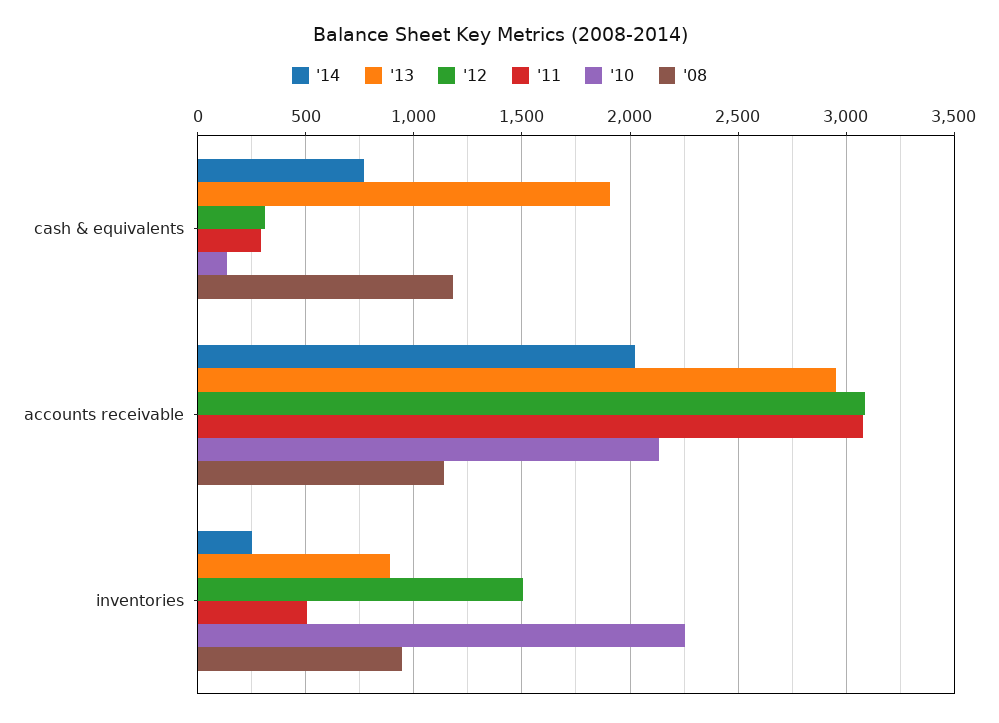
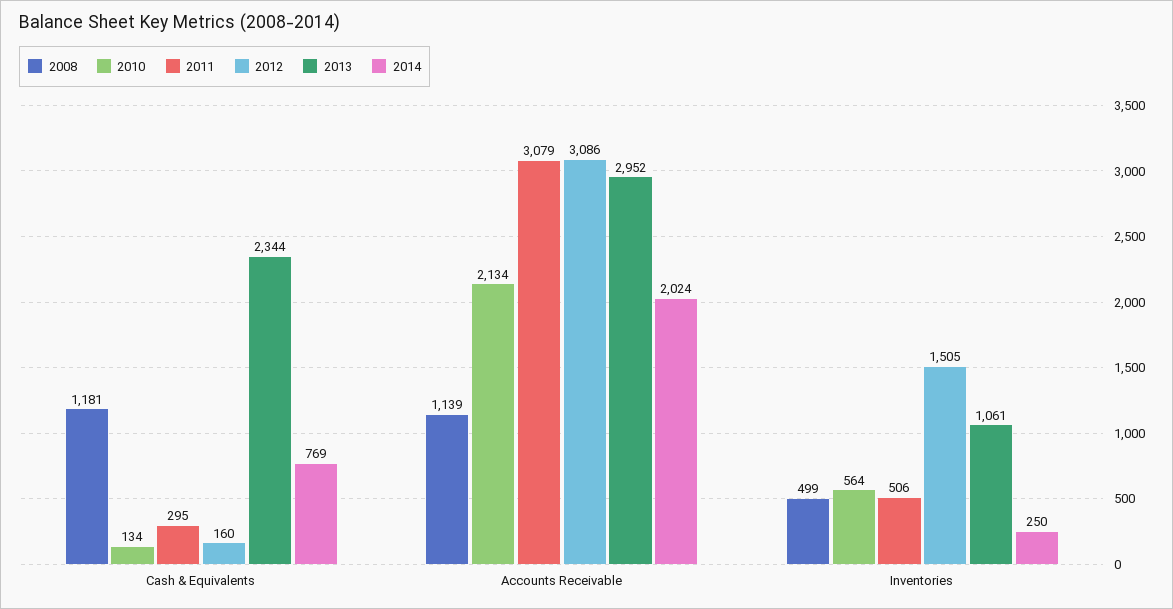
'13, cash & equivalents: 1900 -> 2344
'12, cash & equivalents: 300 -> 160
'13, inventories: 900 -> 1061
'10, inventories: 2250 -> 564
'08, inventories: 950 -> 499

